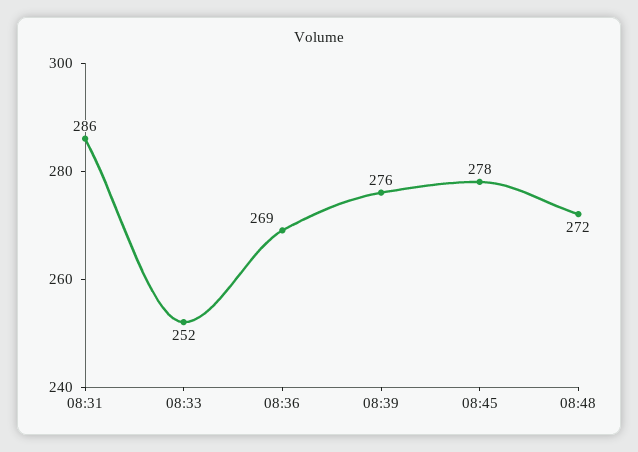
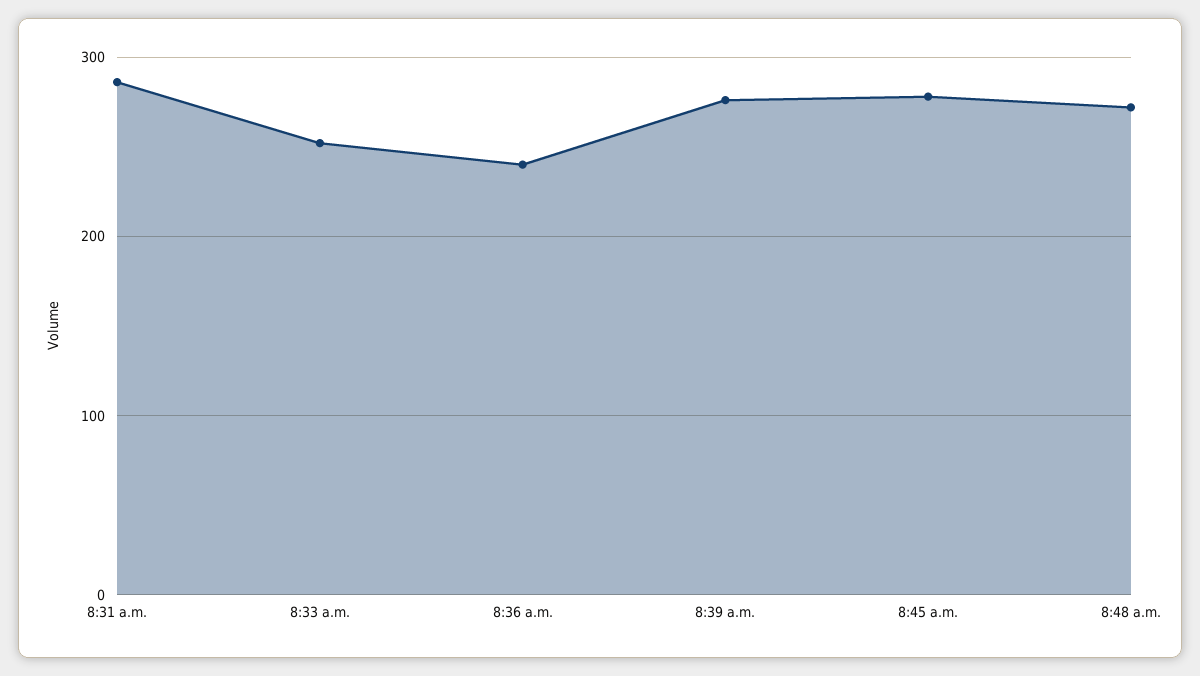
08:36: 269 -> 240

